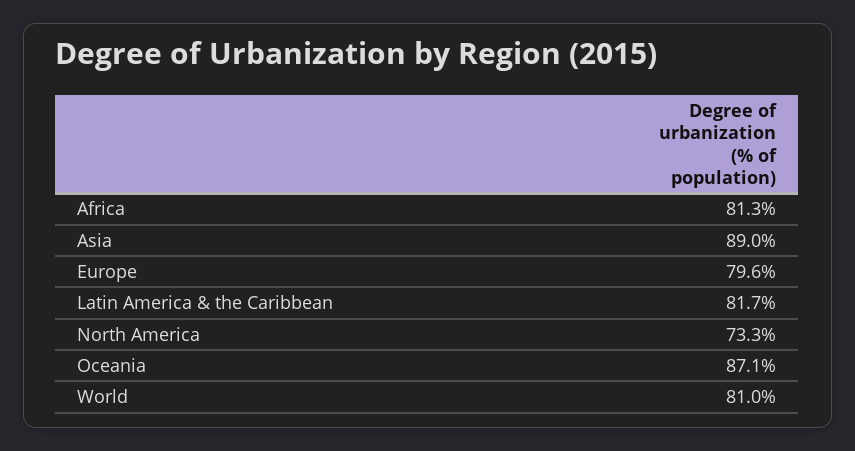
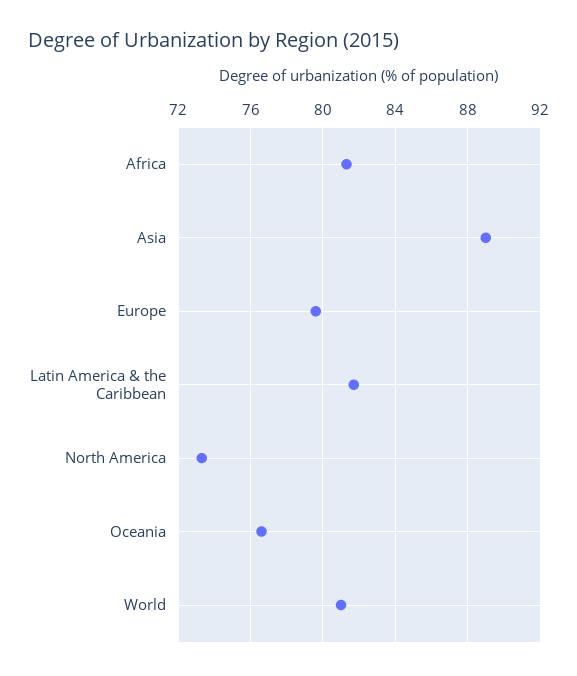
Oceania: 87.1 -> 76.5

